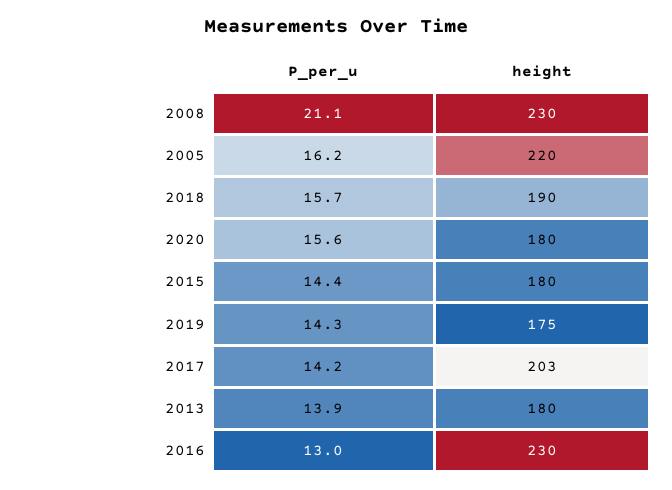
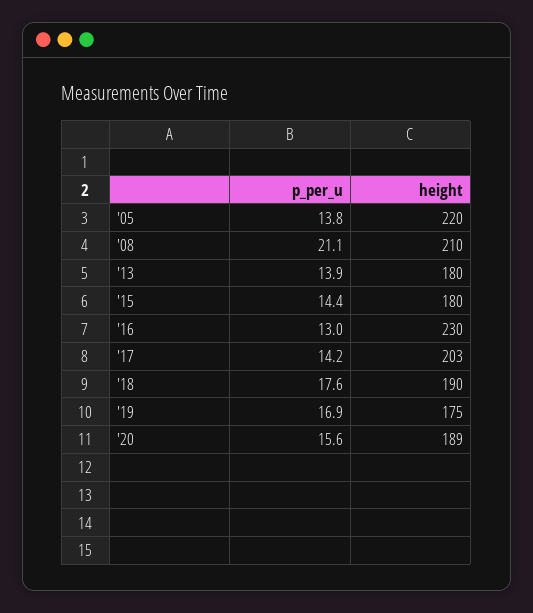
height, 2008: 230 -> 210
P_per_u, 2005: 16.2 -> 13.8
P_per_u, 2018: 15.7 -> 17.6
height, 2020: 180 -> 189
P_per_u, 2019: 14.3 -> 16.9

